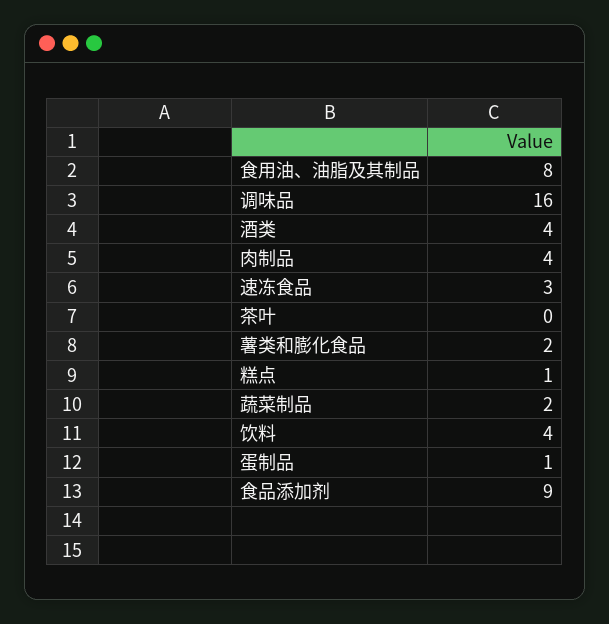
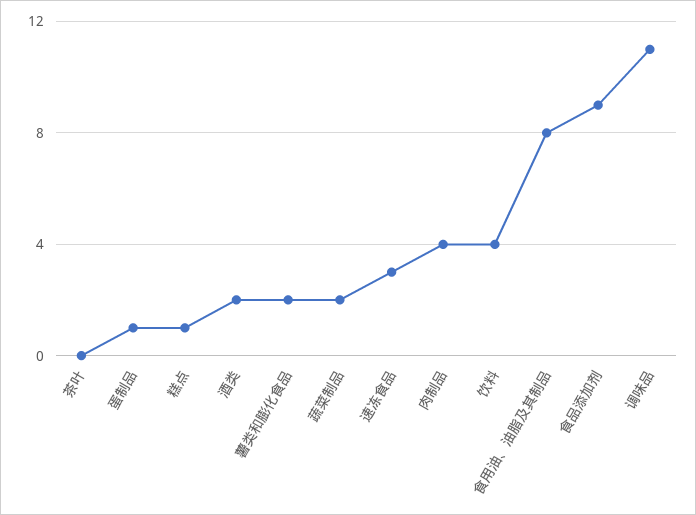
调味品: 16 -> 11
酒类: 4 -> 2

